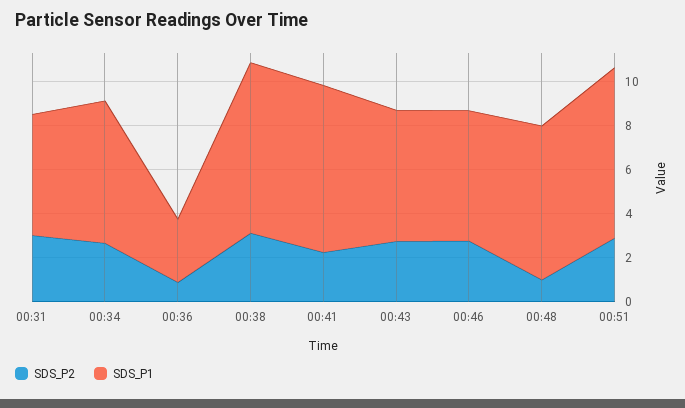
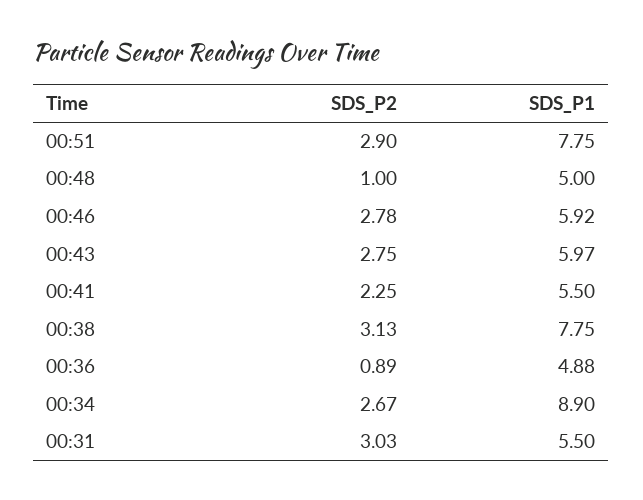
SDS_P1, 00:34: 6.5 -> 8.9
SDS_P1, 00:36: 3 -> 4.88
SDS_P1, 00:41: 7.5 -> 5.5
SDS_P1, 00:48: 7 -> 5

